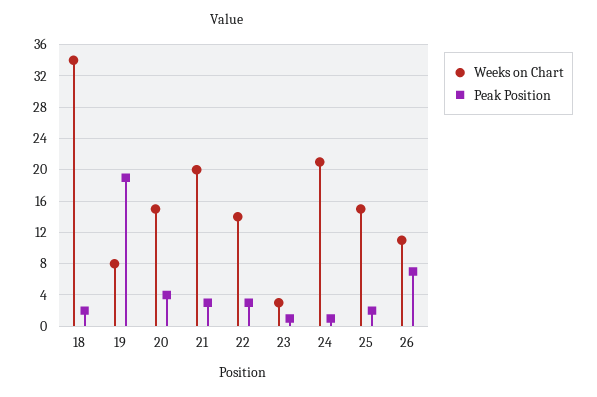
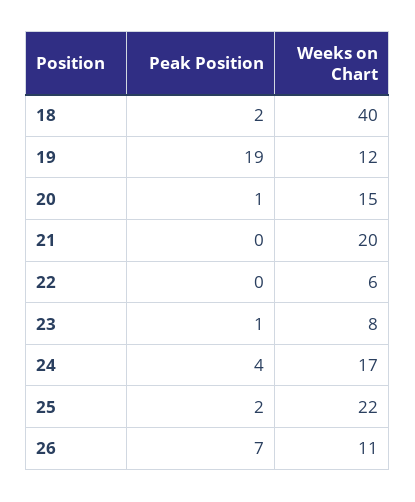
Weeks on Chart, 18: 34 -> 40
Weeks on Chart, 19: 8 -> 12
Peak Position, 20: 4 -> 1
Peak Position, 21: 3 -> 0
Weeks on Chart, 22: 14 -> 6
Peak Position, 22: 3 -> 0
Weeks on Chart, 23: 3 -> 8
Weeks on Chart, 24: 21 -> 17
Peak Position, 24: 1 -> 4
Weeks on Chart, 25: 15 -> 22

